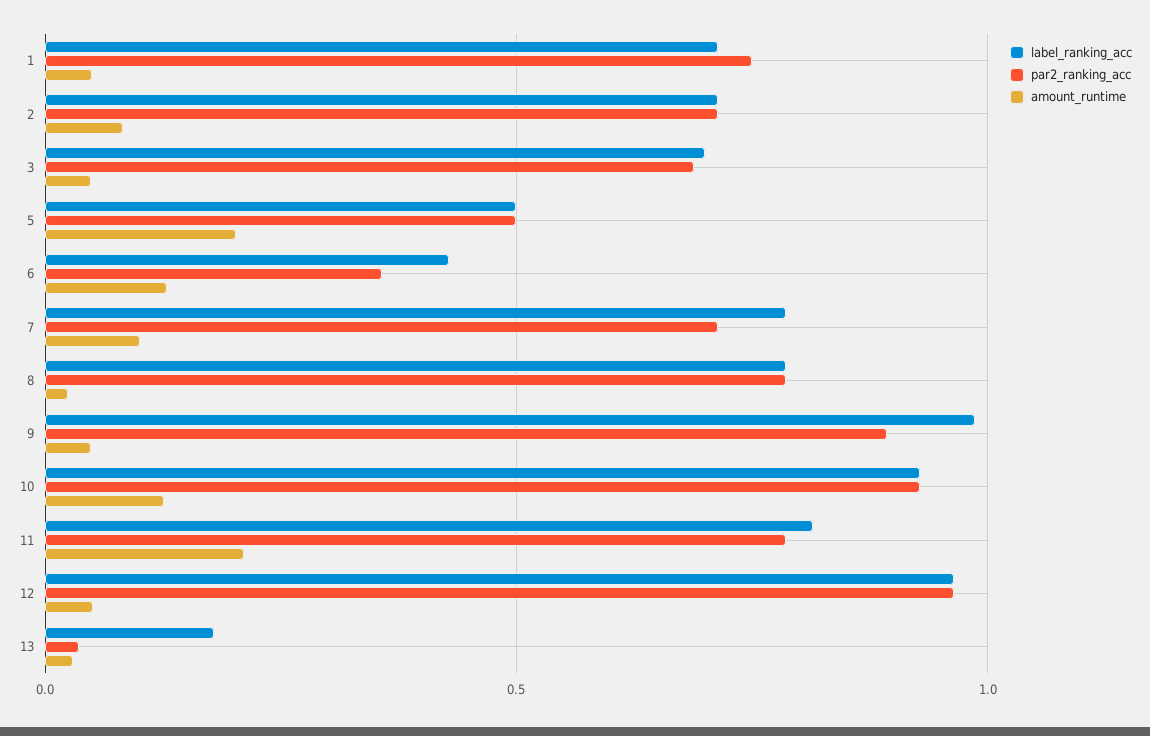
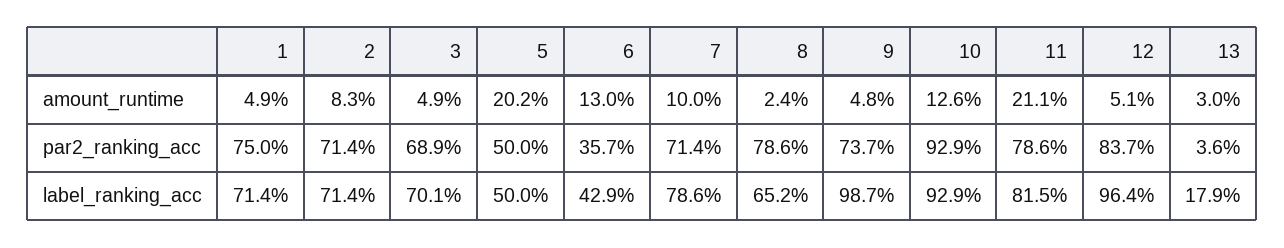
label_ranking_acc, 8: 0.8 -> 0.652
par2_ranking_acc, 9: 0.9 -> 0.737
par2_ranking_acc, 12: 0.95 -> 0.837

